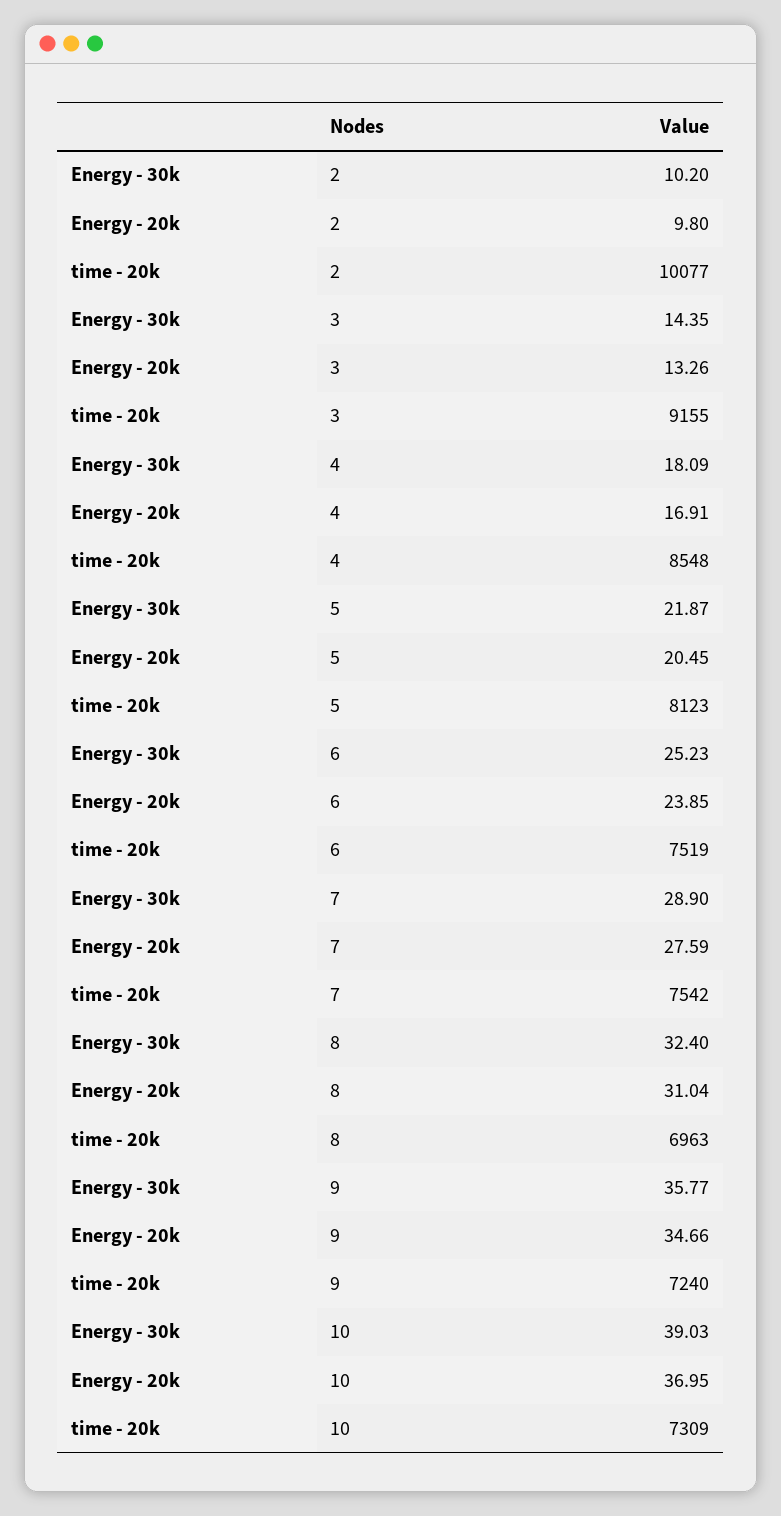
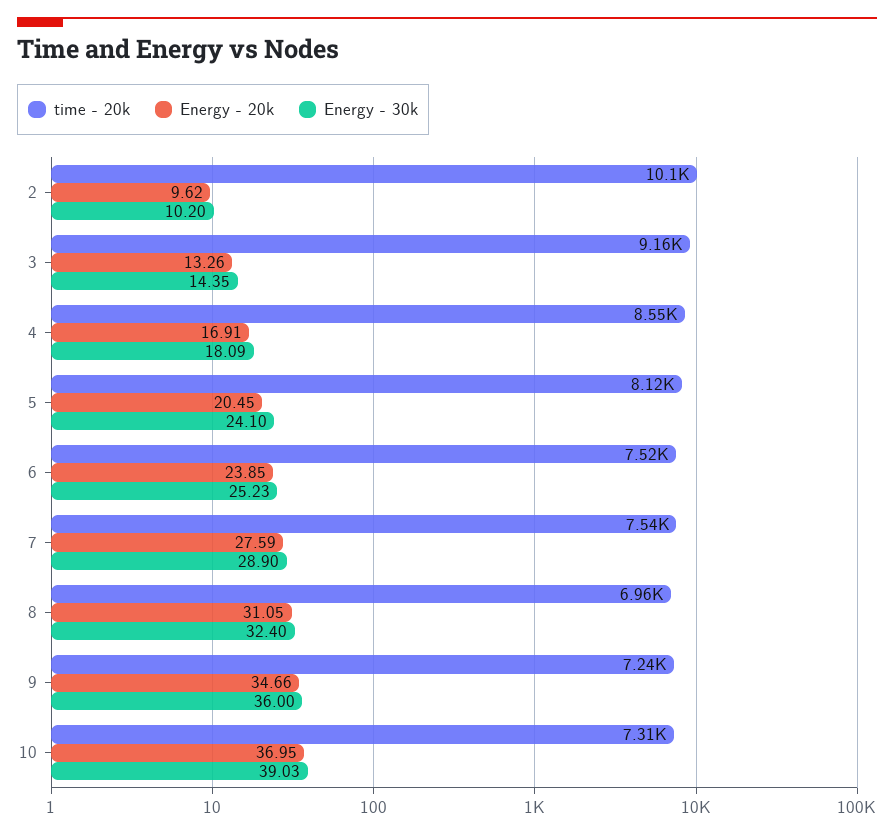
Energy - 20k, 2: 9.8 -> 9.62
Energy - 30k, 5: 21.87 -> 24.1
Energy - 20k, 8: 31.04 -> 31.05
Energy - 30k, 9: 35.77 -> 36

